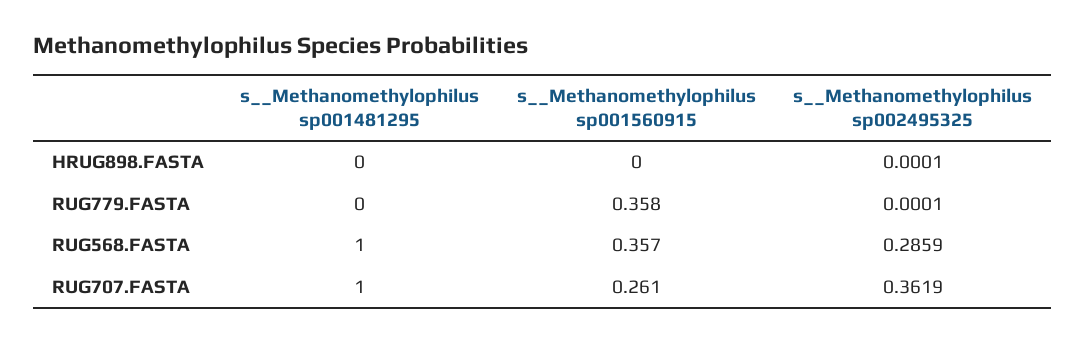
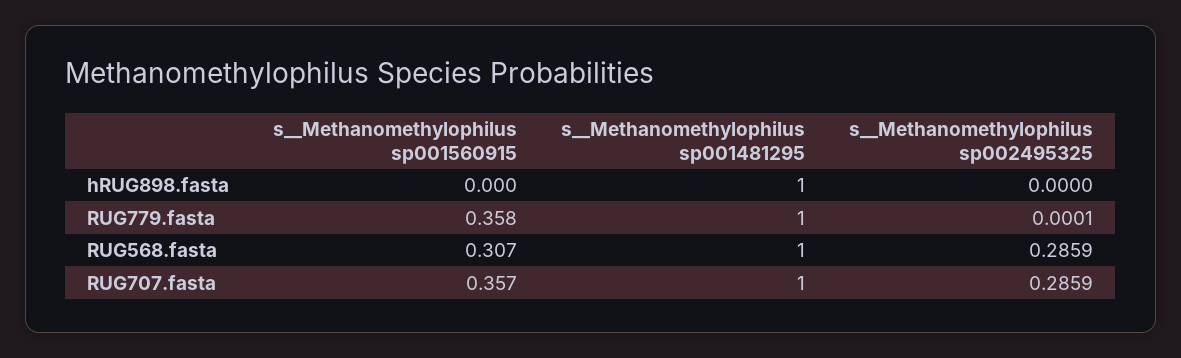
s__Methanomethylophilus sp001481295, HRUG898.FASTA: 0 -> 1
s__Methanomethylophilus sp002495325, HRUG898.FASTA: 0.0001 -> 0
s__Methanomethylophilus sp001481295, RUG779.FASTA: 0 -> 1
s__Methanomethylophilus sp001560915, RUG568.FASTA: 0.357 -> 0.307
s__Methanomethylophilus sp001560915, RUG707.FASTA: 0.261 -> 0.357
s__Methanomethylophilus sp002495325, RUG707.FASTA: 0.3619 -> 0.2859

